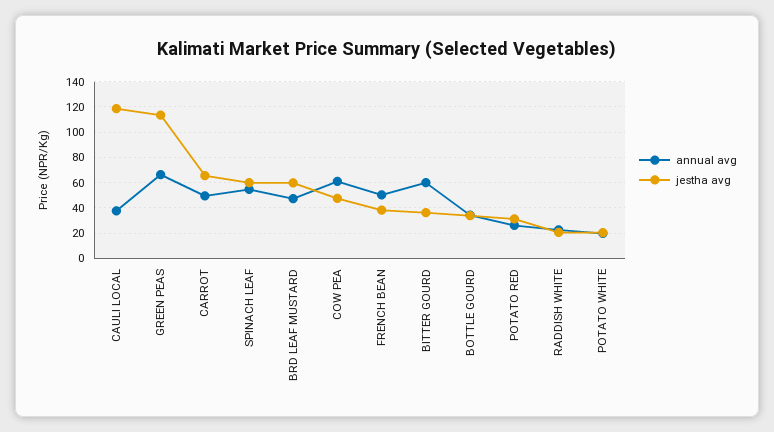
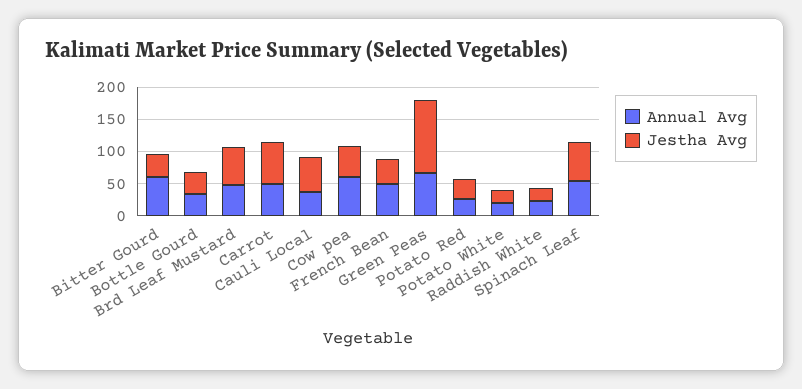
jestha avg, CAULI LOCAL: 120 -> 50

